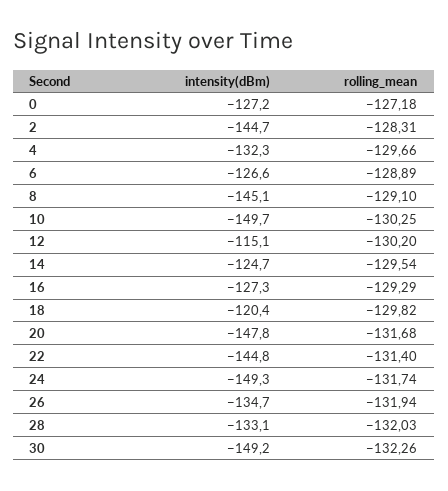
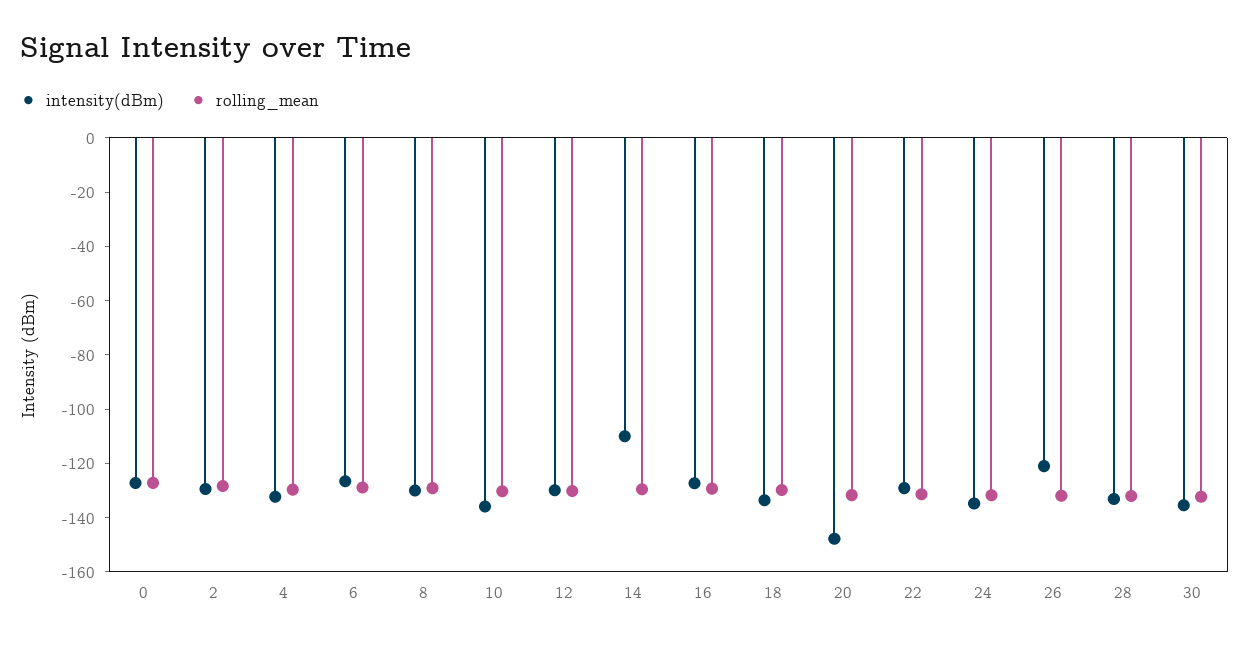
intensity(dBm), 2: -144.7 -> -130
intensity(dBm), 8: -145.1 -> -130
intensity(dBm), 10: -149.7 -> -135
intensity(dBm), 12: -115.1 -> -130
intensity(dBm), 14: -124.7 -> -110
intensity(dBm), 18: -120.4 -> -135
intensity(dBm), 22: -144.8 -> -130
intensity(dBm), 24: -149.3 -> -135
intensity(dBm), 26: -134.7 -> -120
intensity(dBm), 30: -149.2 -> -135

